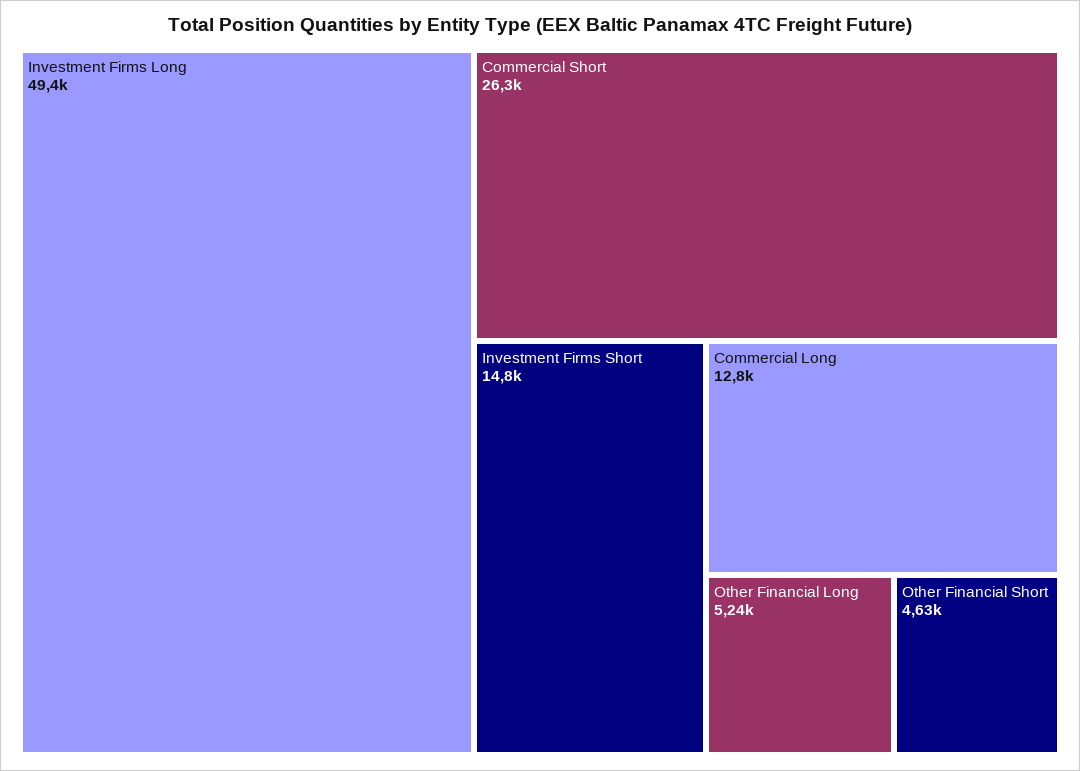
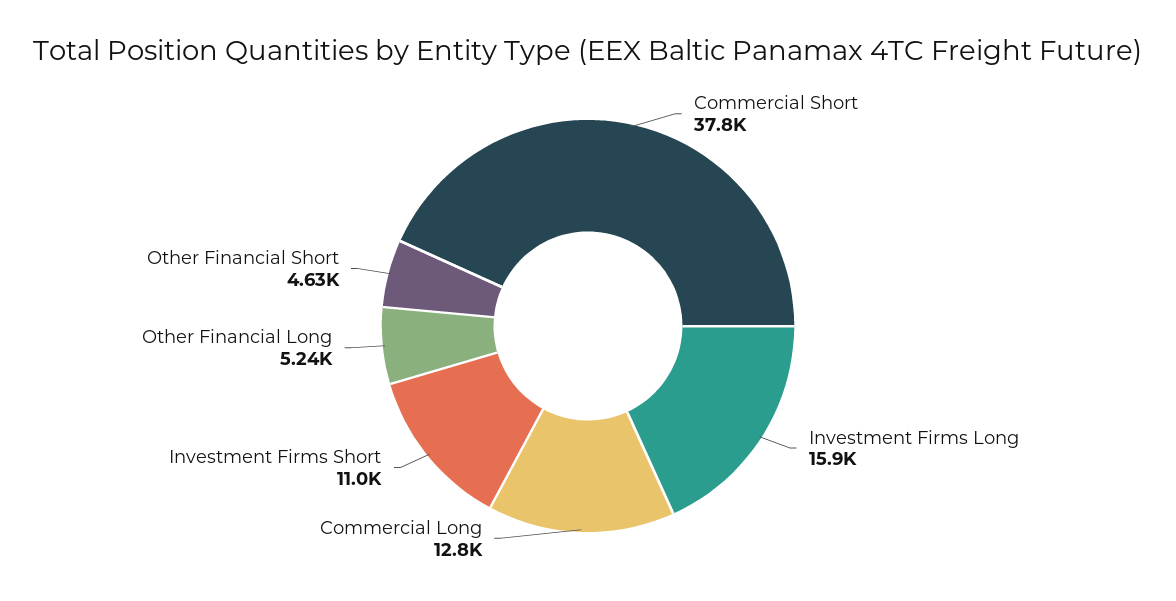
Investment Firms Long: 49400 -> 15900
Commercial Short: 26300 -> 37800
Investment Firms Short: 14800 -> 11000

